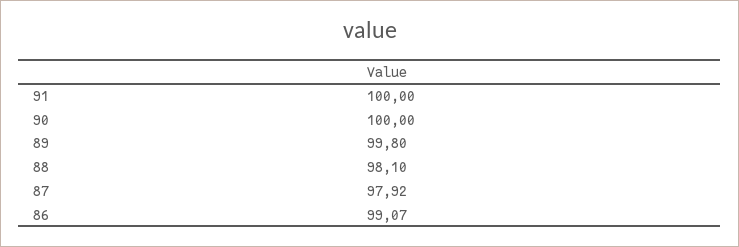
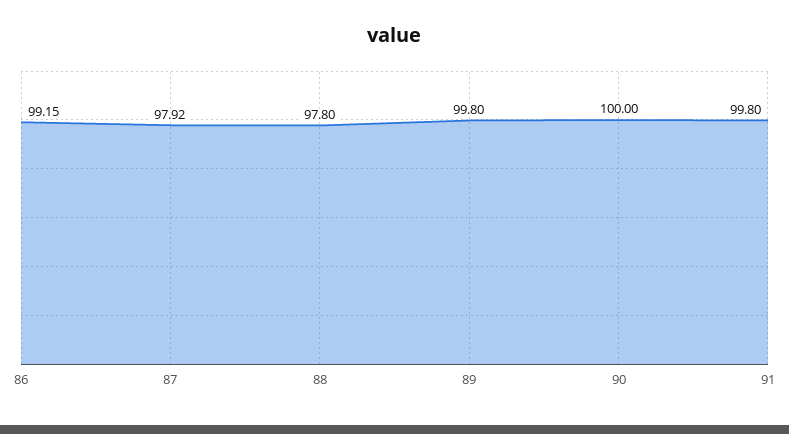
91: 100 -> 99.8
88: 98.1 -> 97.8
86: 99.07 -> 99.15

